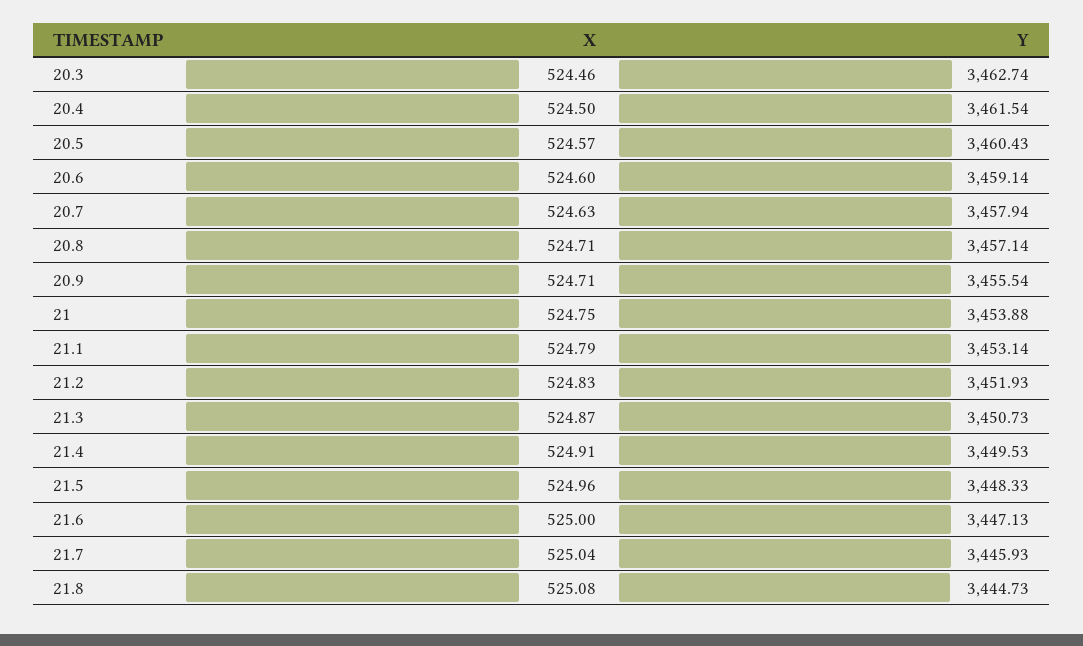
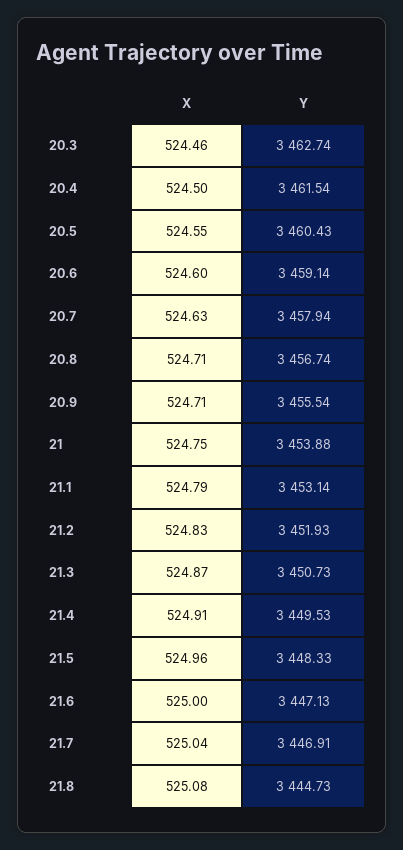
X, 20.5: 524.57 -> 524.55
Y, 20.8: 3457.14 -> 3456.74
Y, 21.7: 3445.93 -> 3446.91

